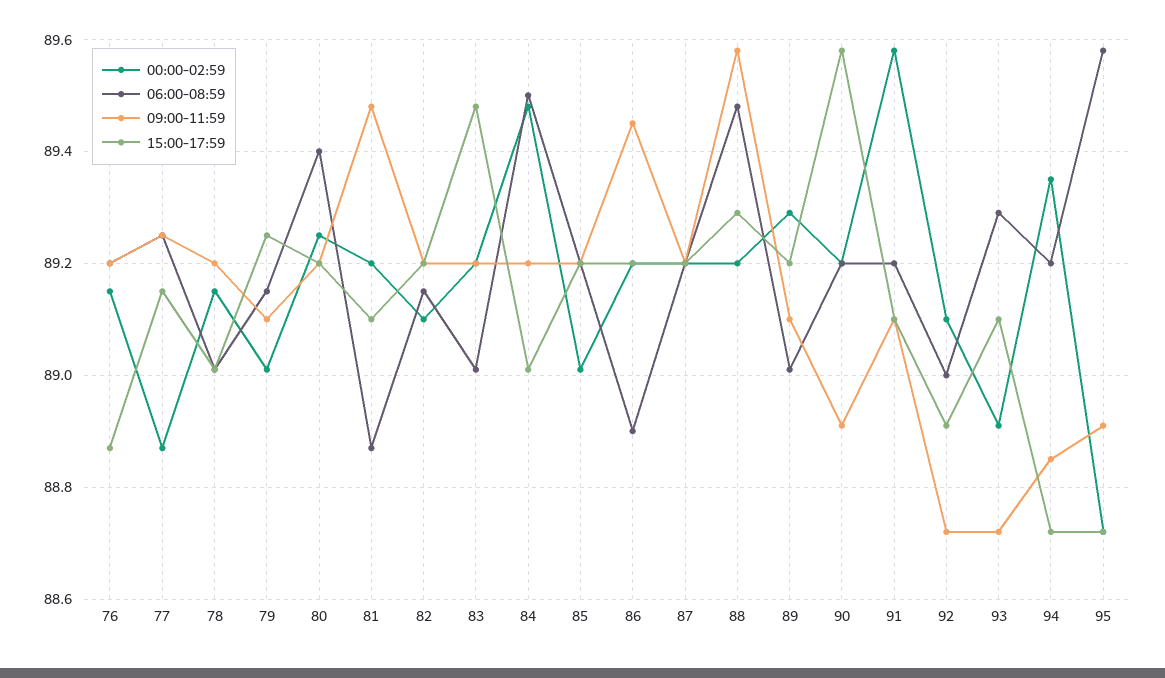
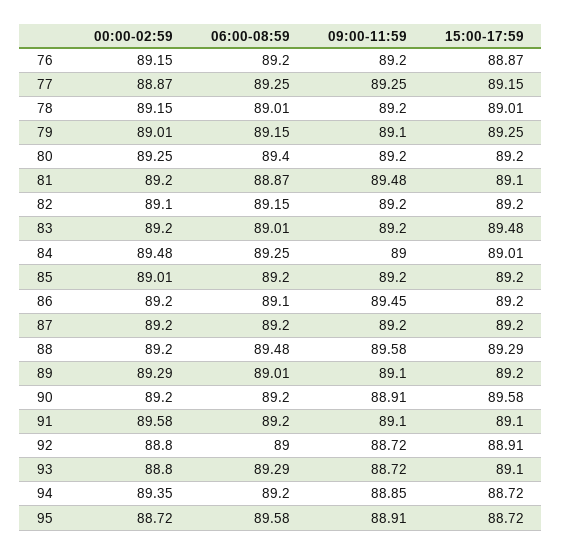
06:00-08:59, 84: 89.5 -> 89.25
09:00-11:59, 84: 89.2 -> 89
06:00-08:59, 86: 88.9 -> 89.1
00:00-02:59, 92: 89.1 -> 88.8
00:00-02:59, 93: 88.9 -> 88.8

